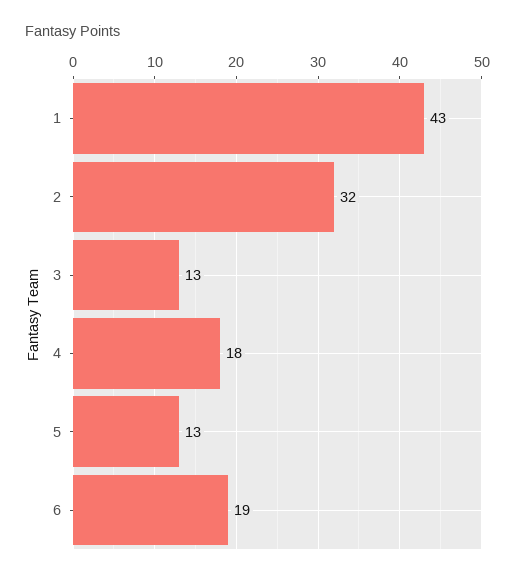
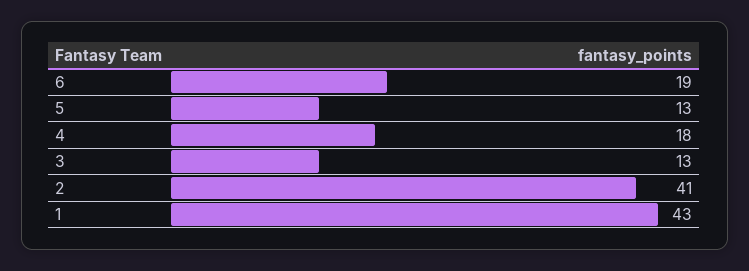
2: 32 -> 41

